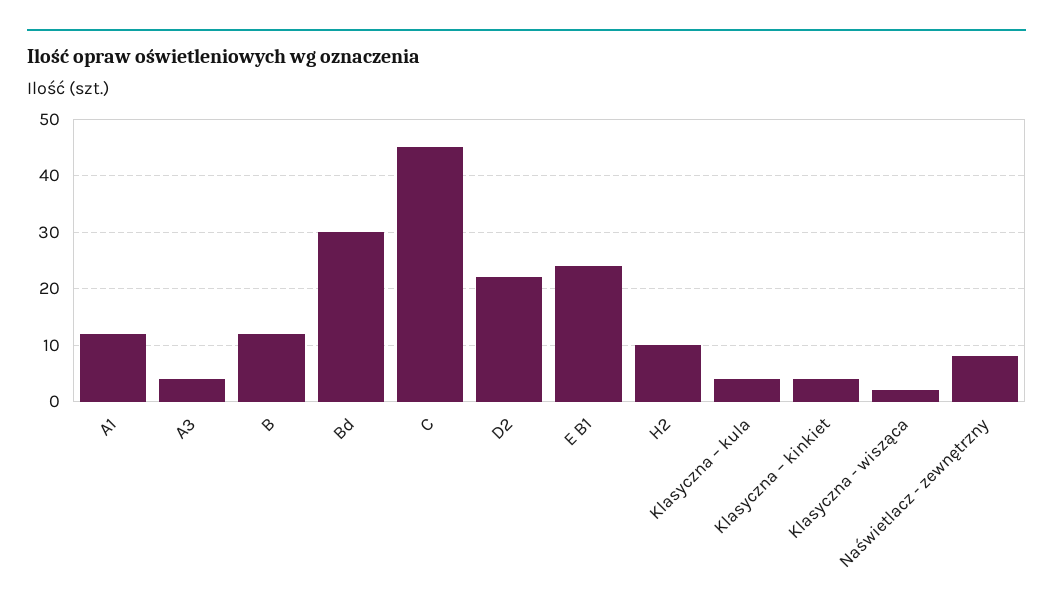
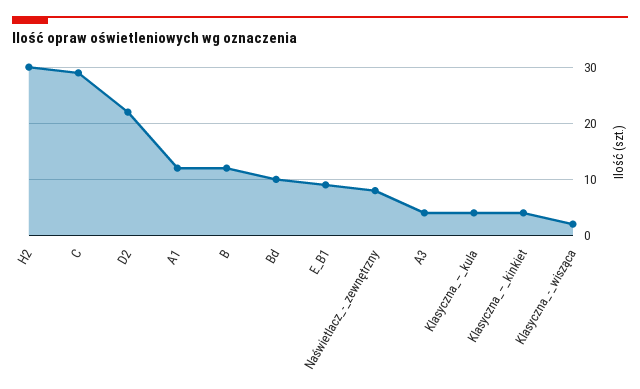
Bd: 30 -> 10
C: 45 -> 30
E B1: 25 -> 10
H2: 10 -> 30

